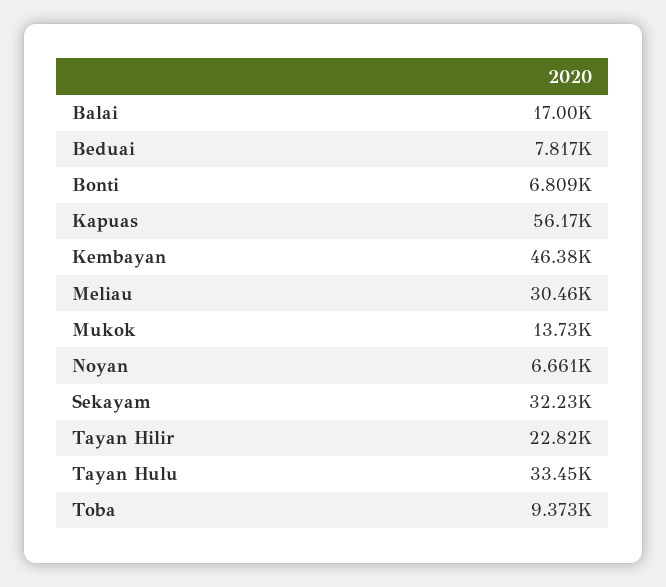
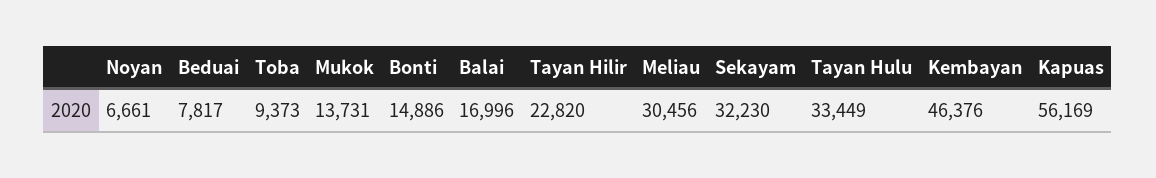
Bonti: 6809 -> 14886

